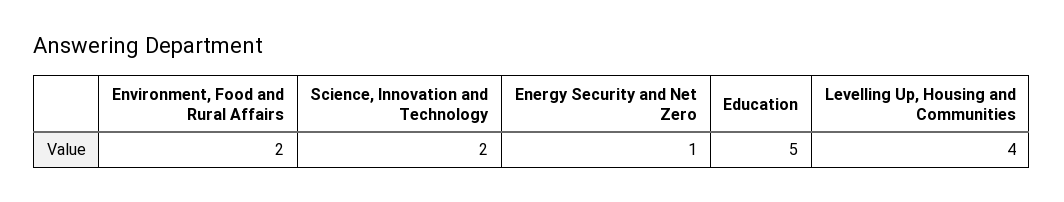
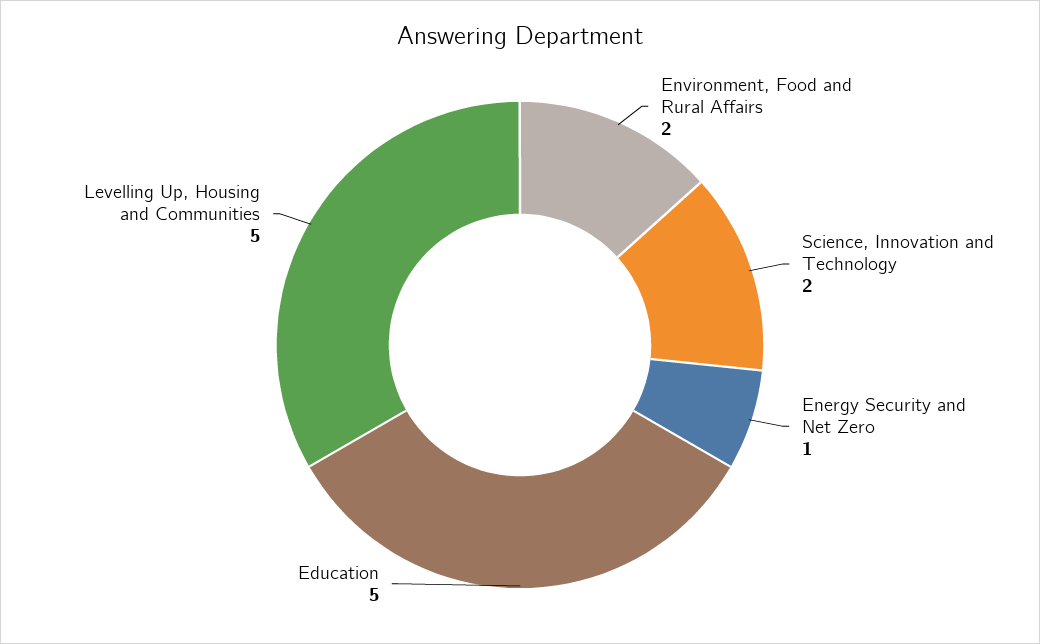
Levelling Up, Housing and Communities: 4 -> 5

